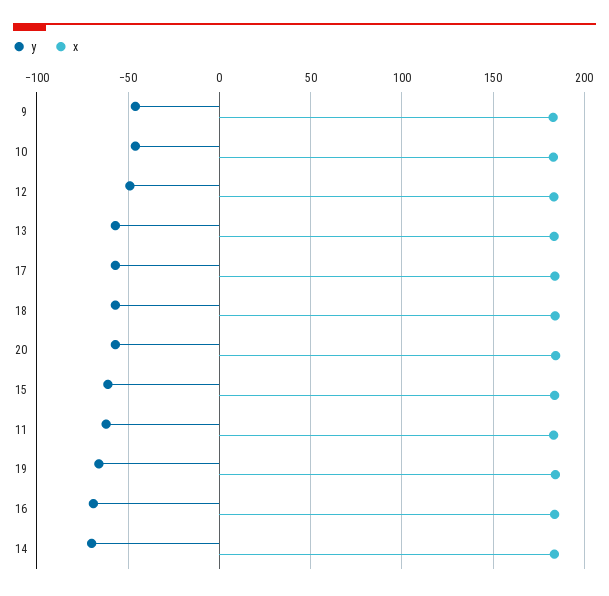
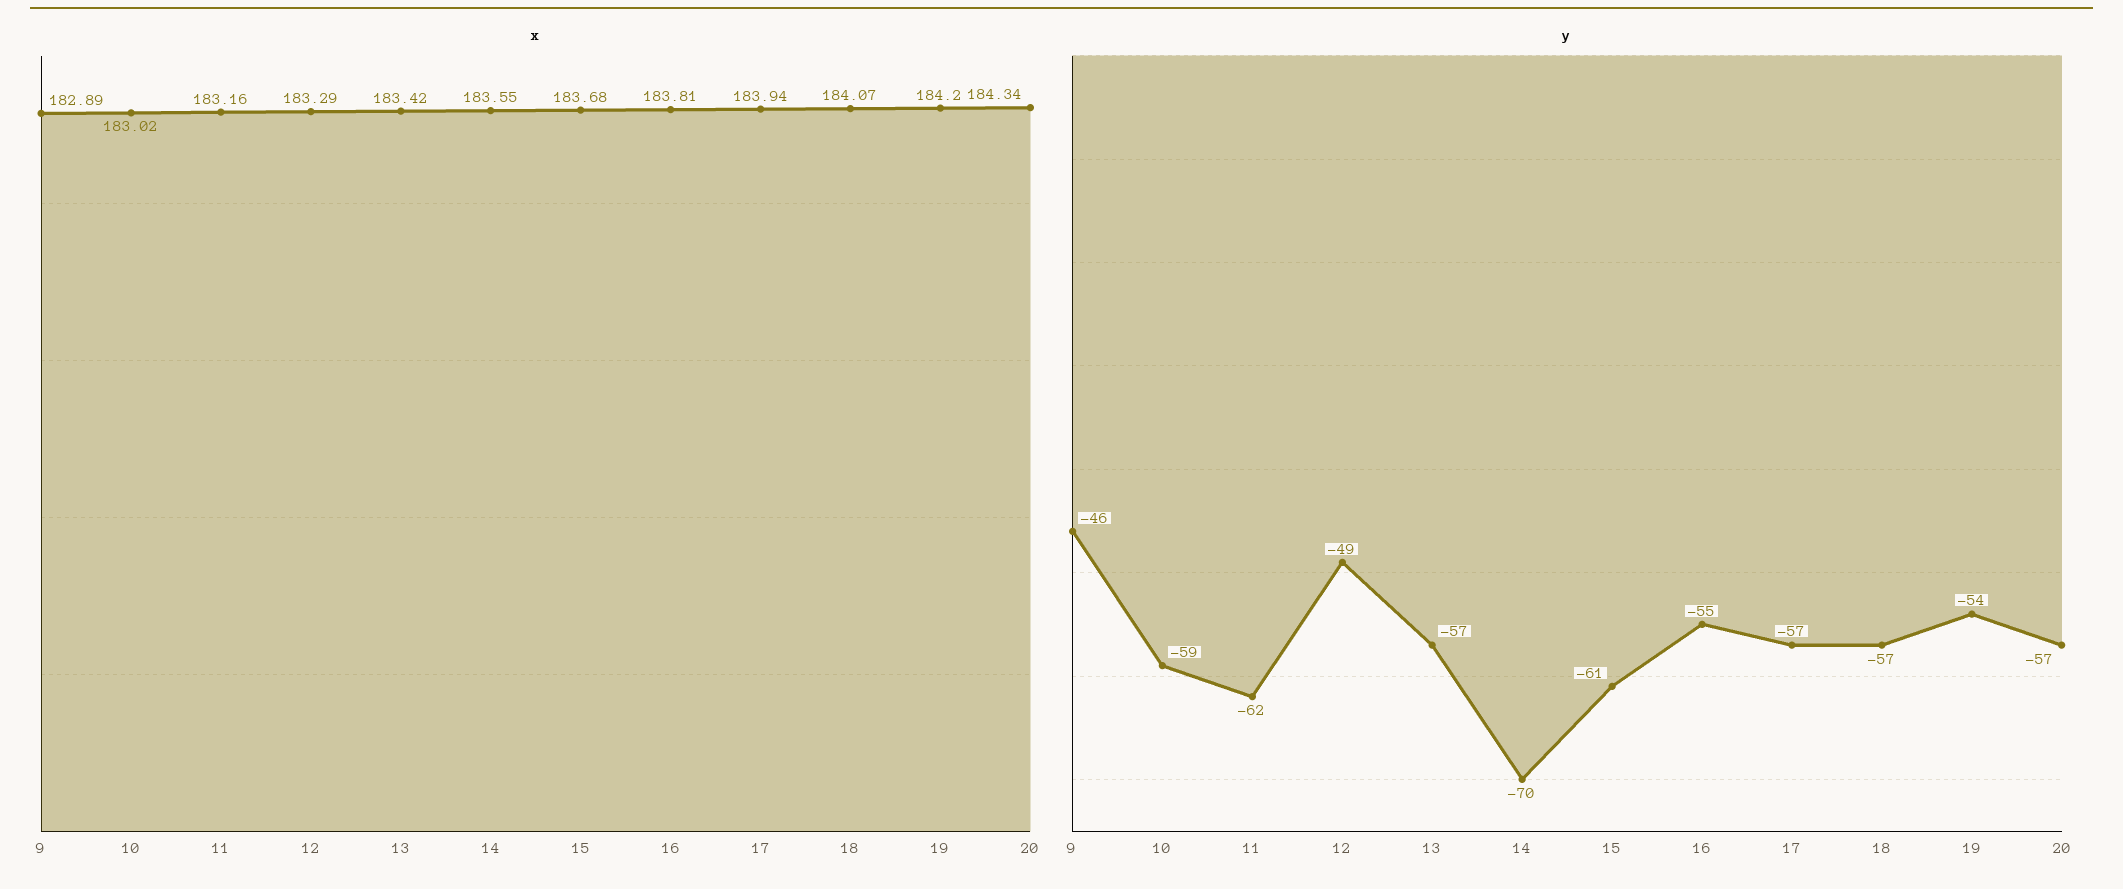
y, 10: -45 -> -59
y, 19: -65 -> -54
y, 16: -70 -> -55

